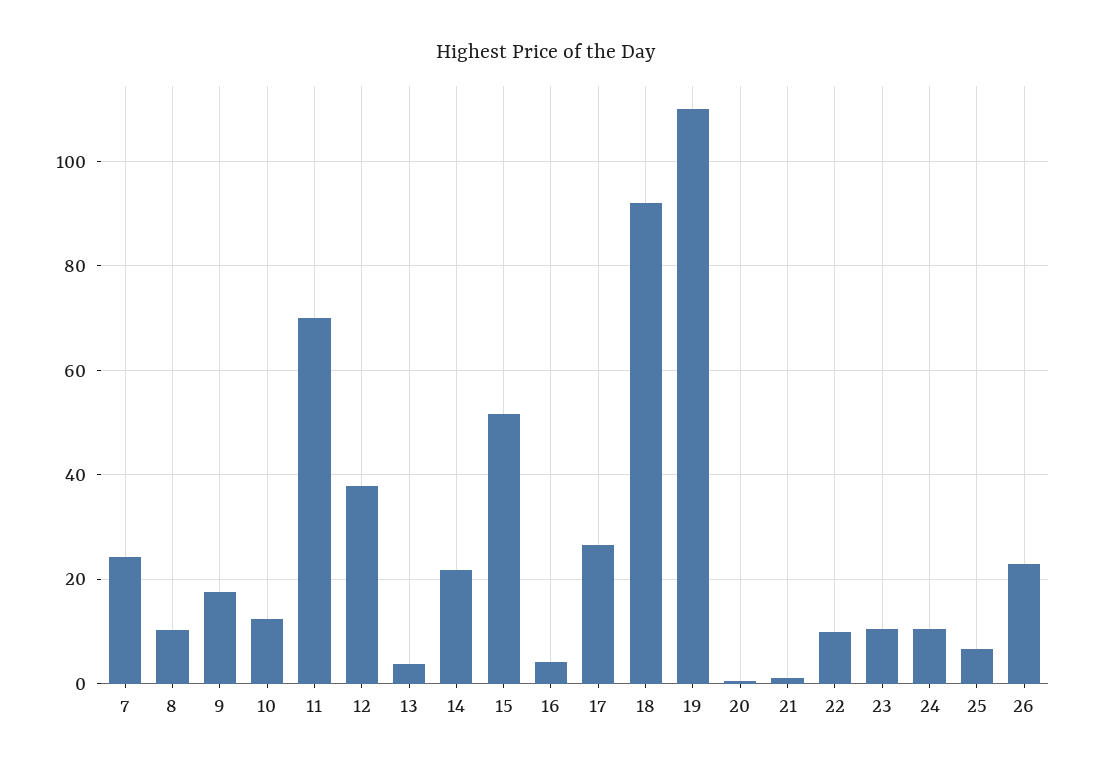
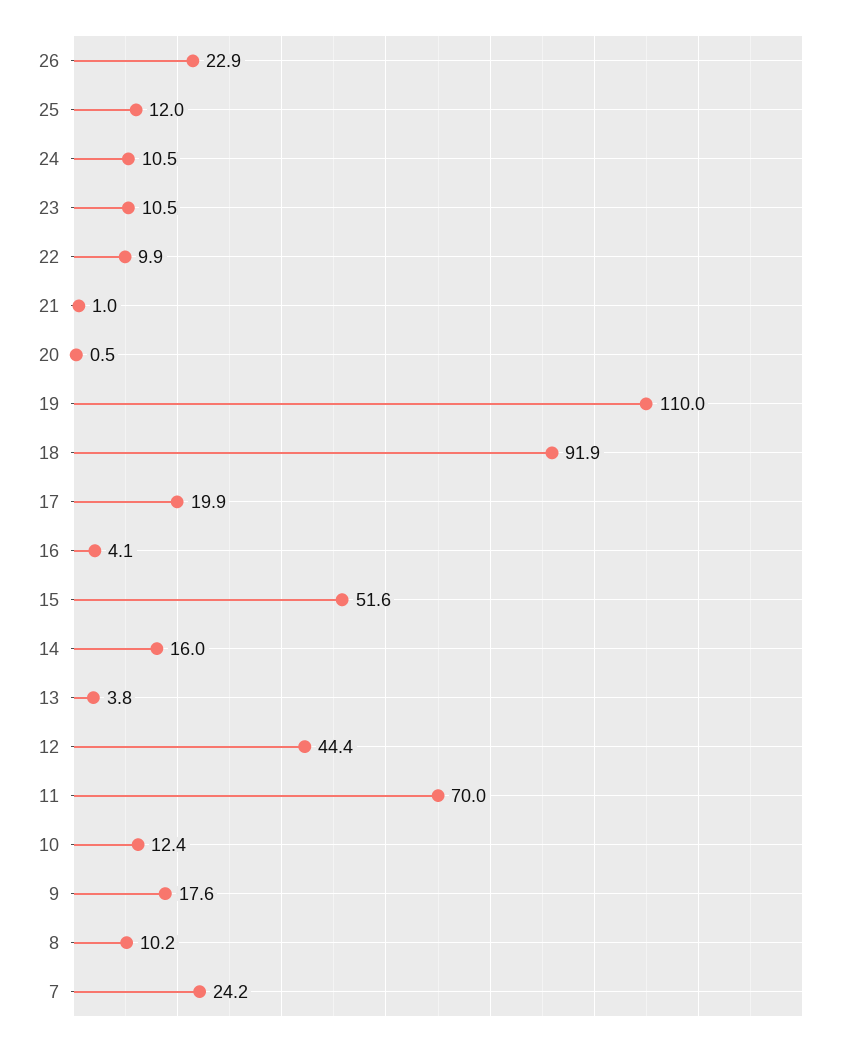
12: 38 -> 44.4
14: 22 -> 16
17: 26 -> 19.9
25: 6 -> 12

